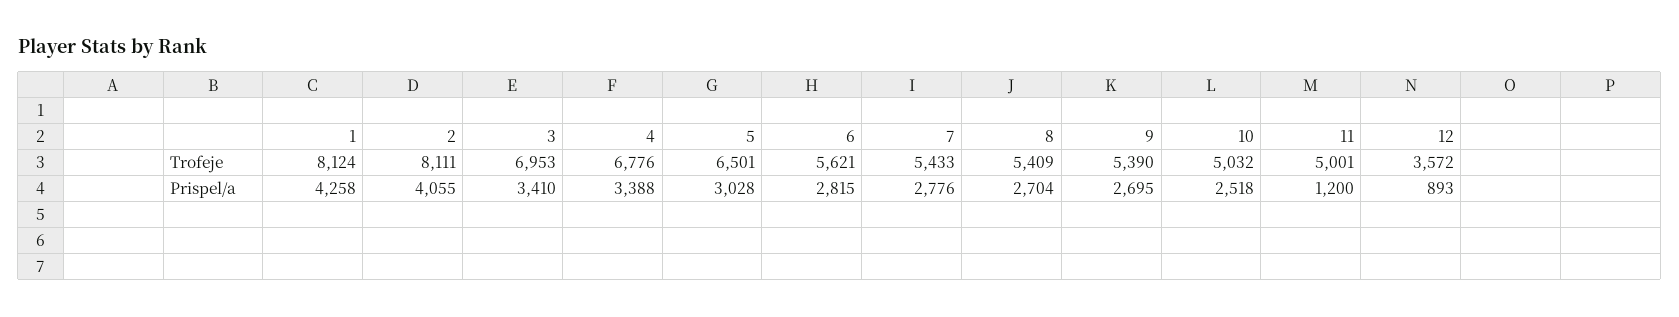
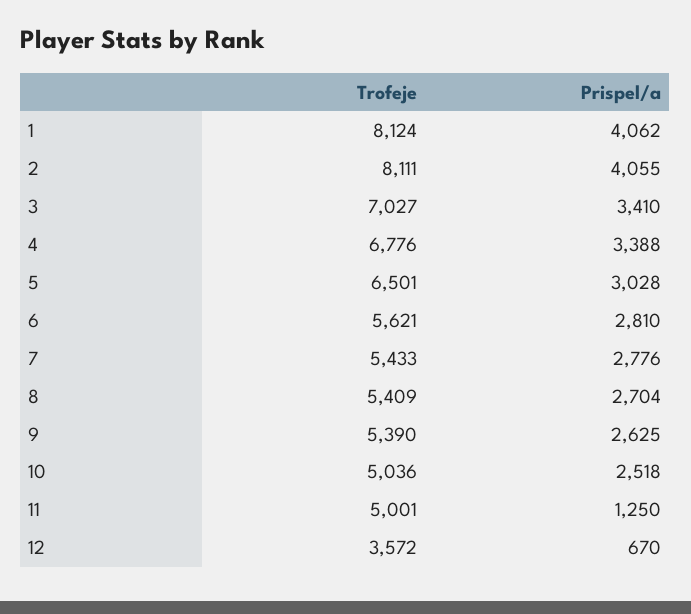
3, Trofeje: 6953 -> 7027
10, Trofeje: 5032 -> 5036
1, Prispel/a: 4258 -> 4062
6, Prispel/a: 2815 -> 2810
9, Prispel/a: 2695 -> 2625
11, Prispel/a: 1200 -> 1250
12, Prispel/a: 893 -> 670

